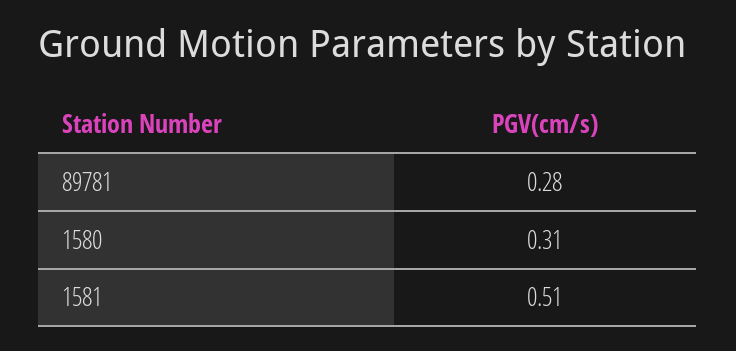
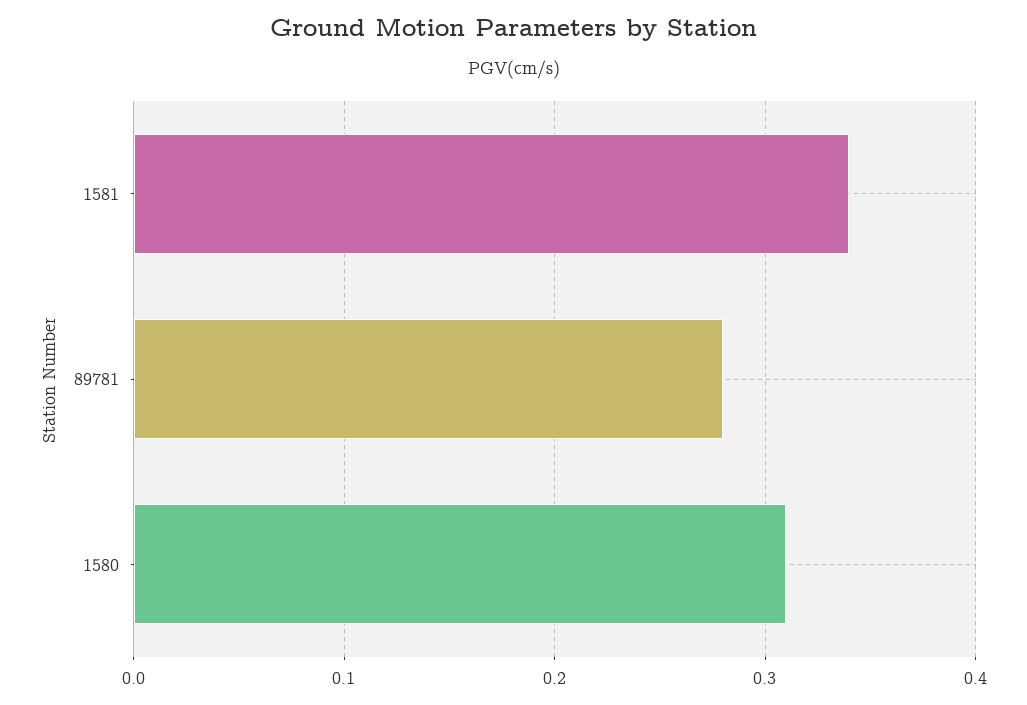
1581: 0.51 -> 0.34

